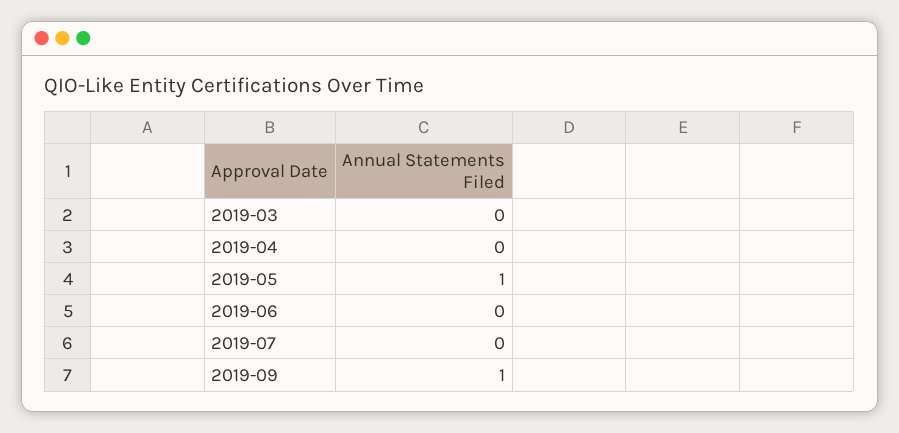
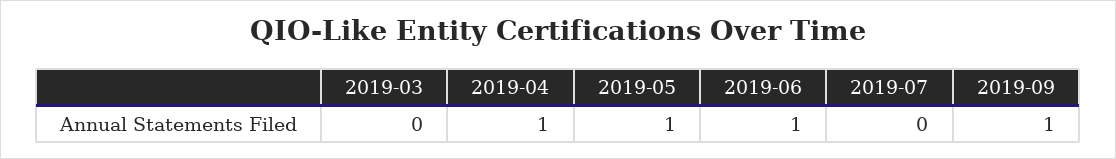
2019-04: 0 -> 1
2019-06: 0 -> 1

